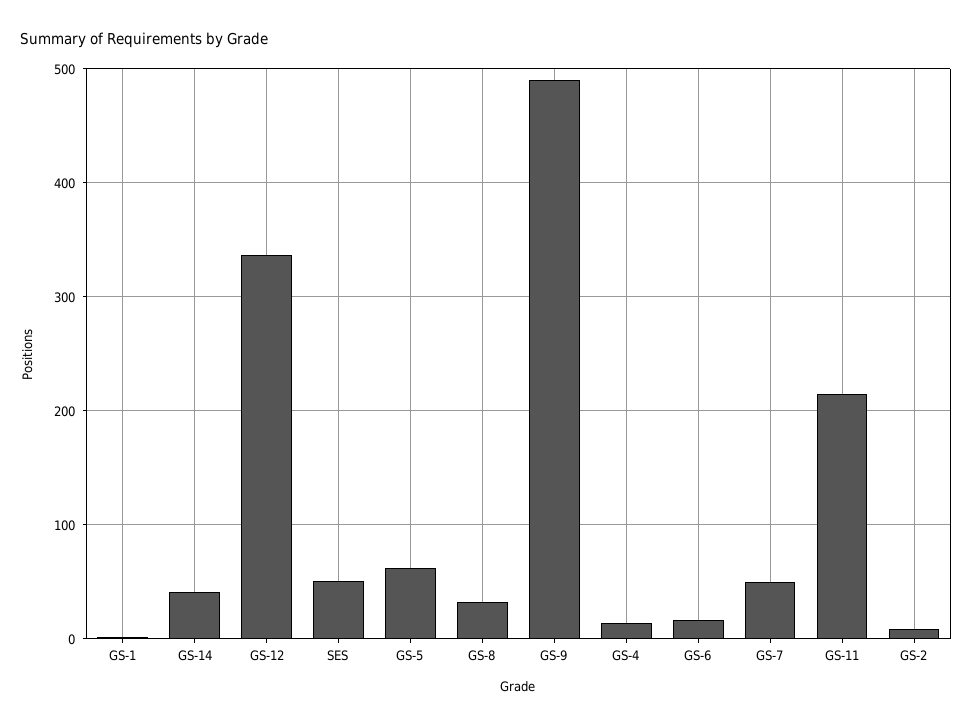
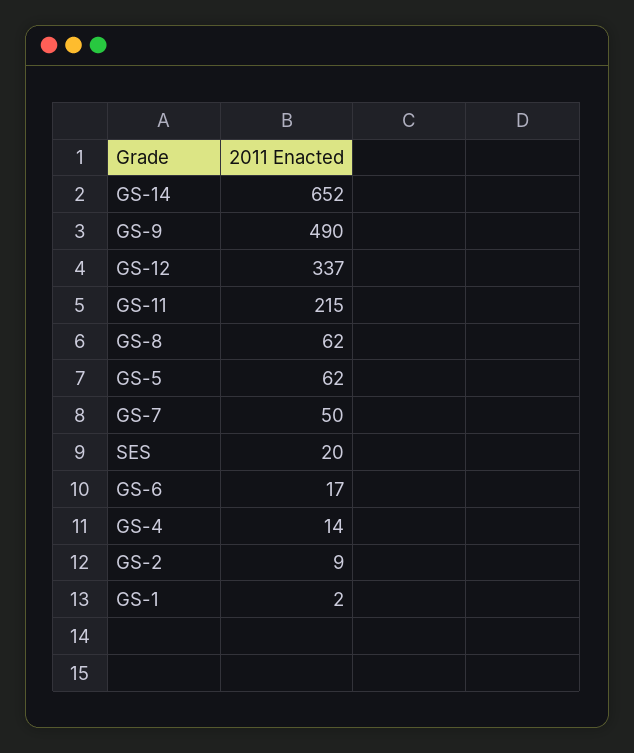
GS-14: 40 -> 652
SES: 50 -> 20
GS-8: 30 -> 62

